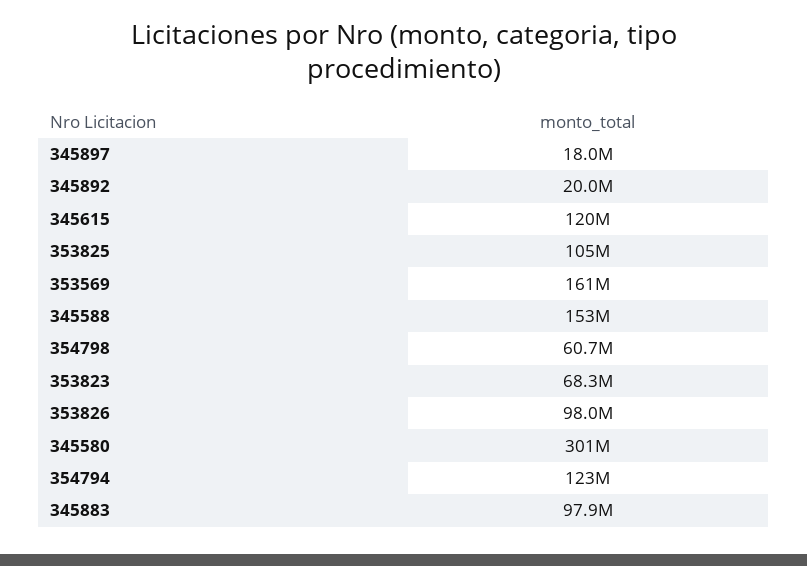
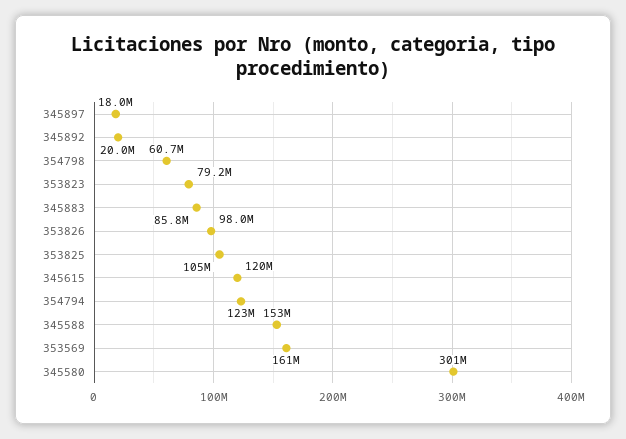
353823: 68300000 -> 79200000
345883: 97900000 -> 85800000

